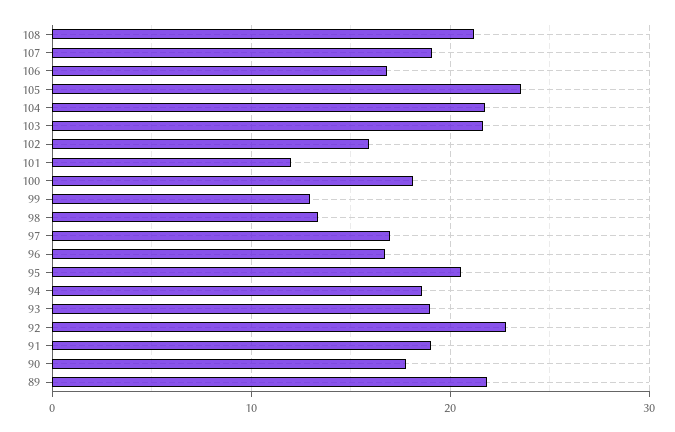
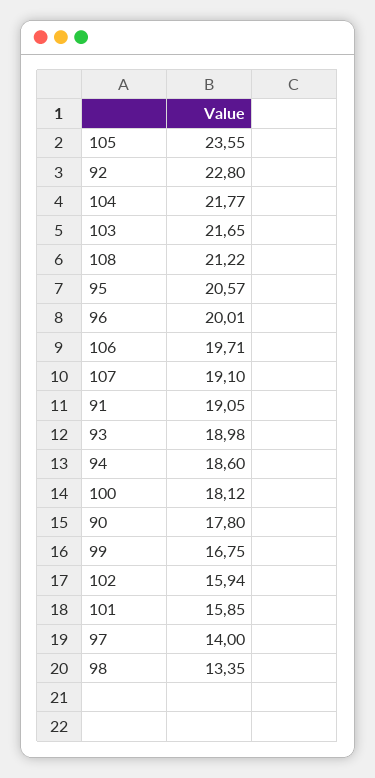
106: 17 -> 19.71
101: 12 -> 15.85
99: 13 -> 16.75
97: 17 -> 14
96: 17 -> 20.01
89: 22 -> none

